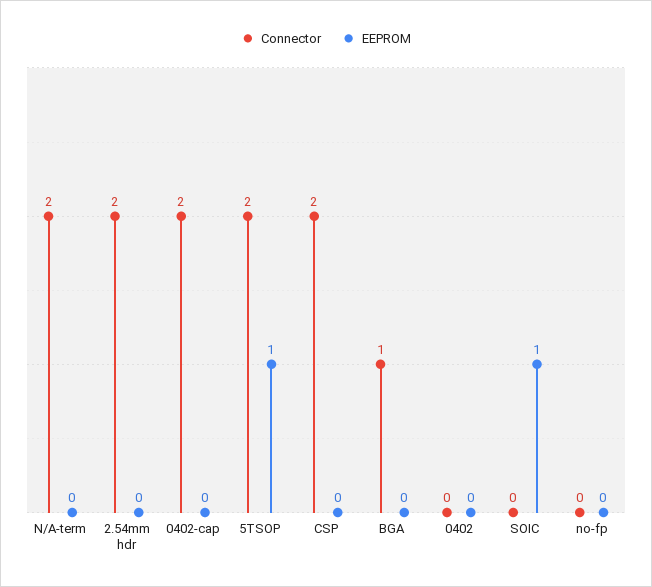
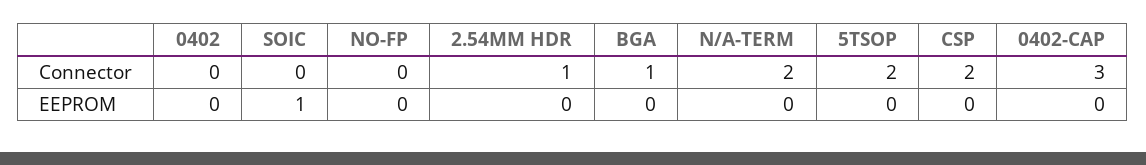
Connector, 2.54mm hdr: 2 -> 1
Connector, 0402-cap: 2 -> 3
EEPROM, 5TSOP: 1 -> 0

